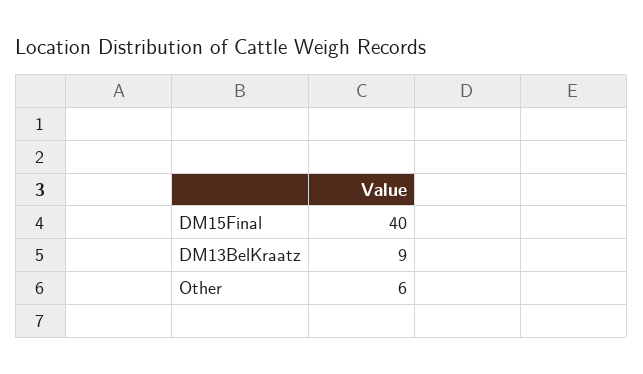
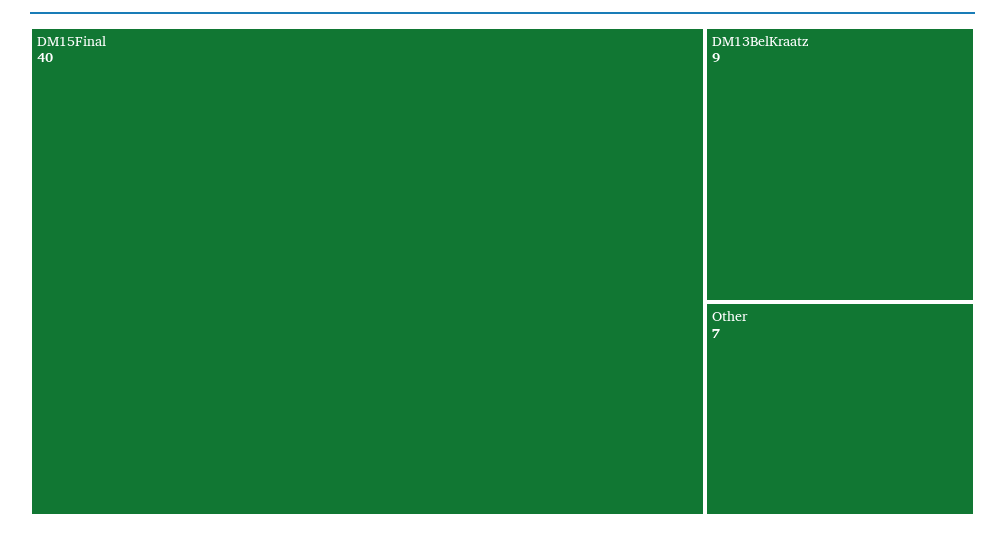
Other: 6 -> 7

